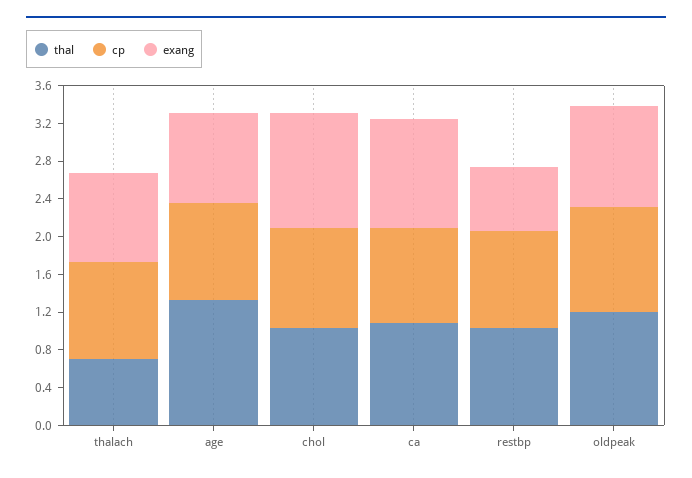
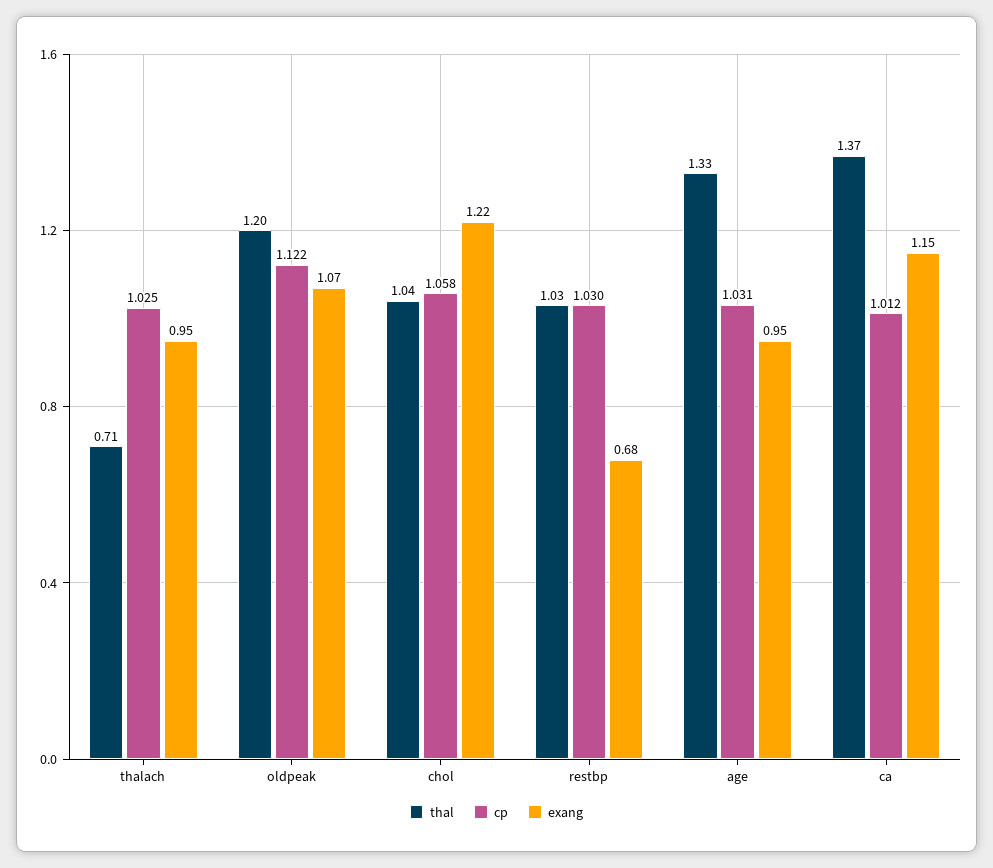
thal, ca: 1.1 -> 1.37

